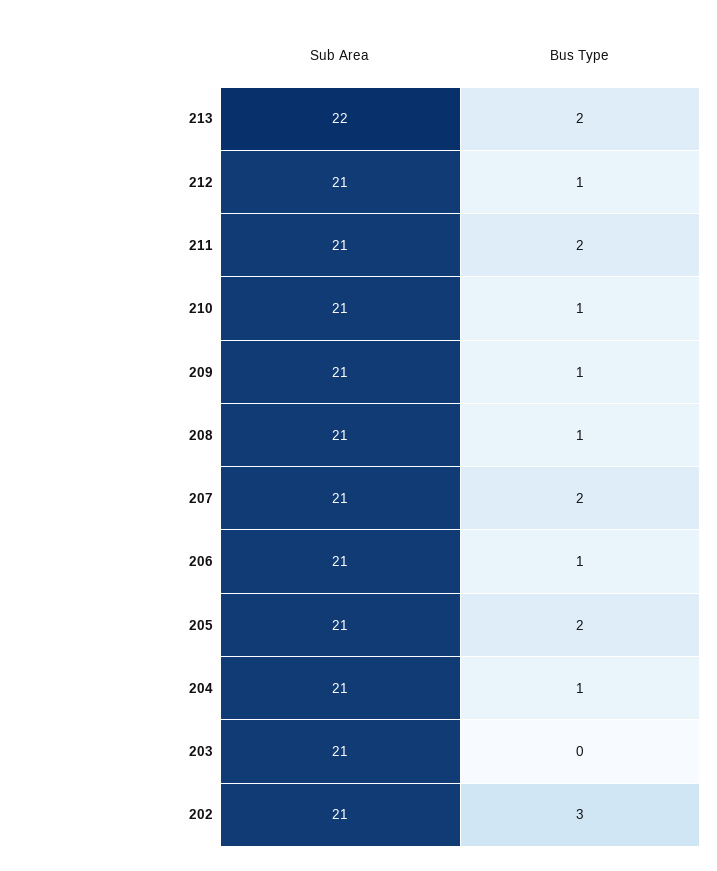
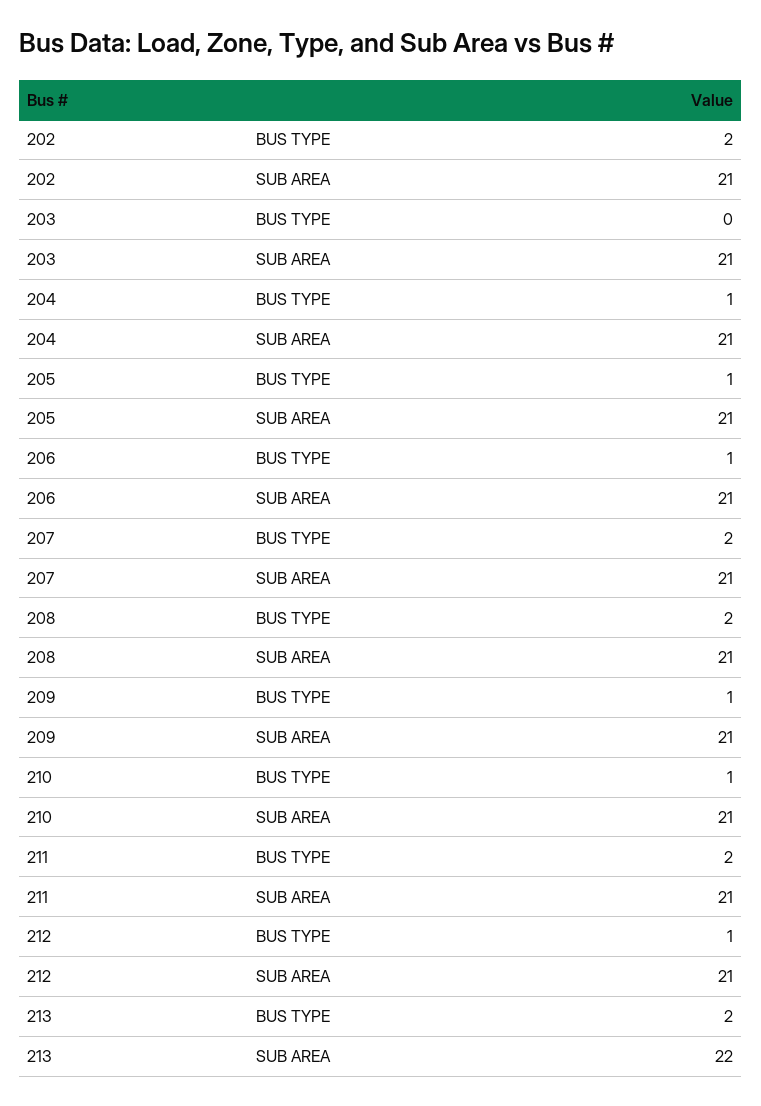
Bus Type, 208: 1 -> 2
Bus Type, 205: 2 -> 1
Bus Type, 202: 3 -> 2

